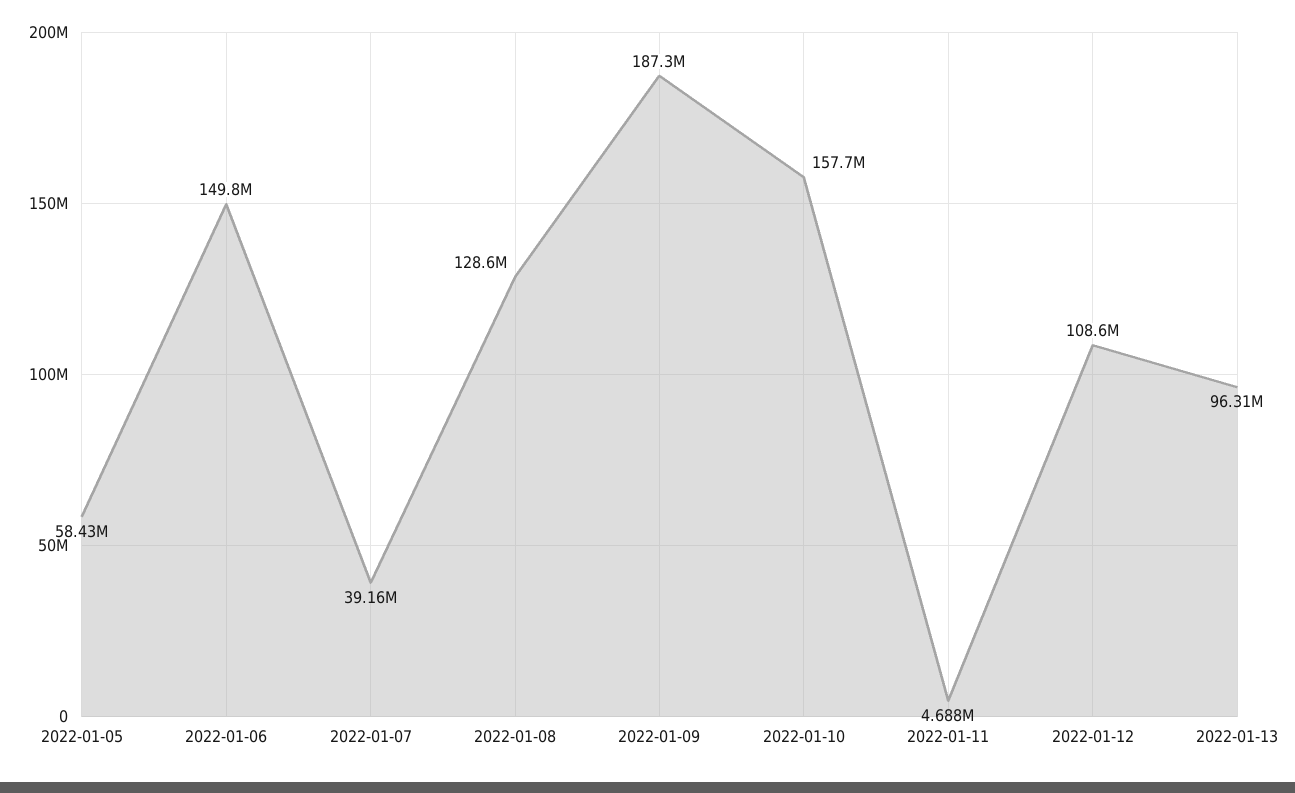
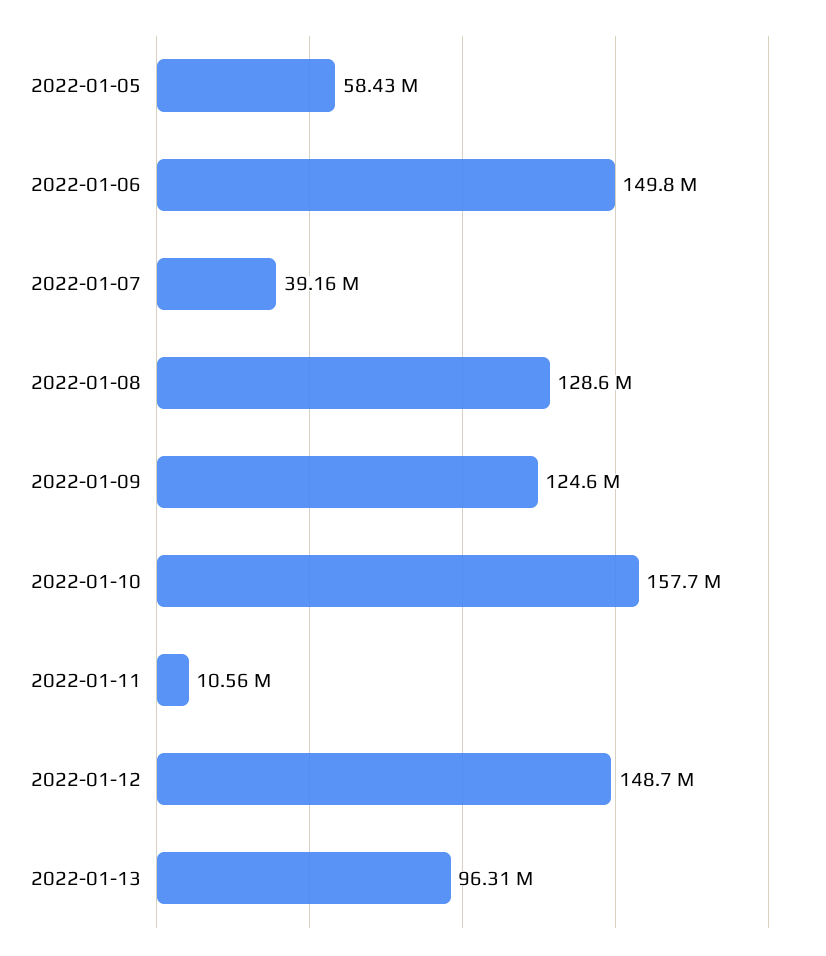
2022-01-09: 187300000 -> 124600000
2022-01-11: 4688000 -> 10560000
2022-01-12: 108600000 -> 148700000

